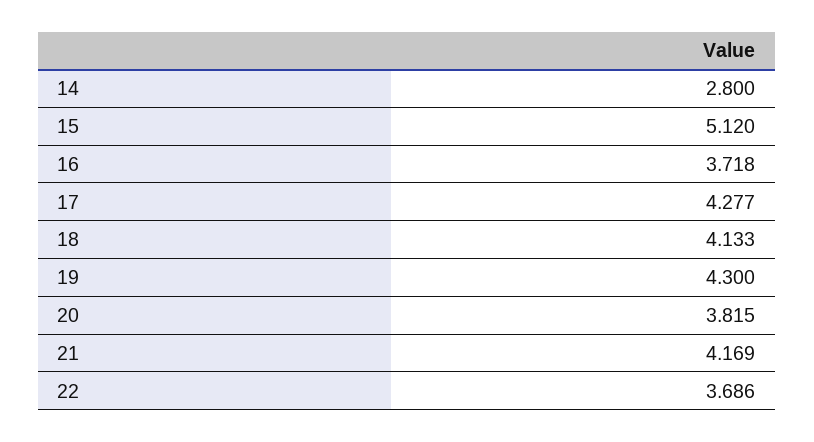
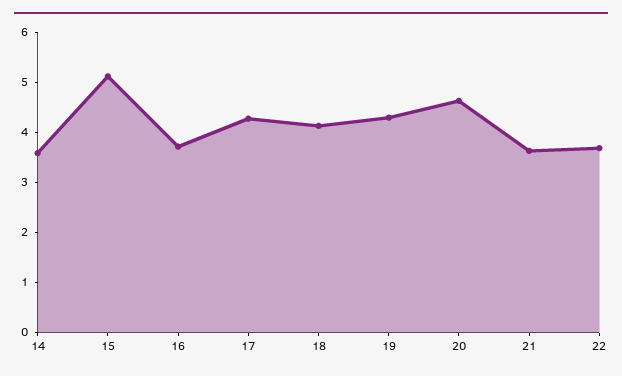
14: 2.8 -> 3.6
20: 3.815 -> 4.6
21: 4.169 -> 3.6

